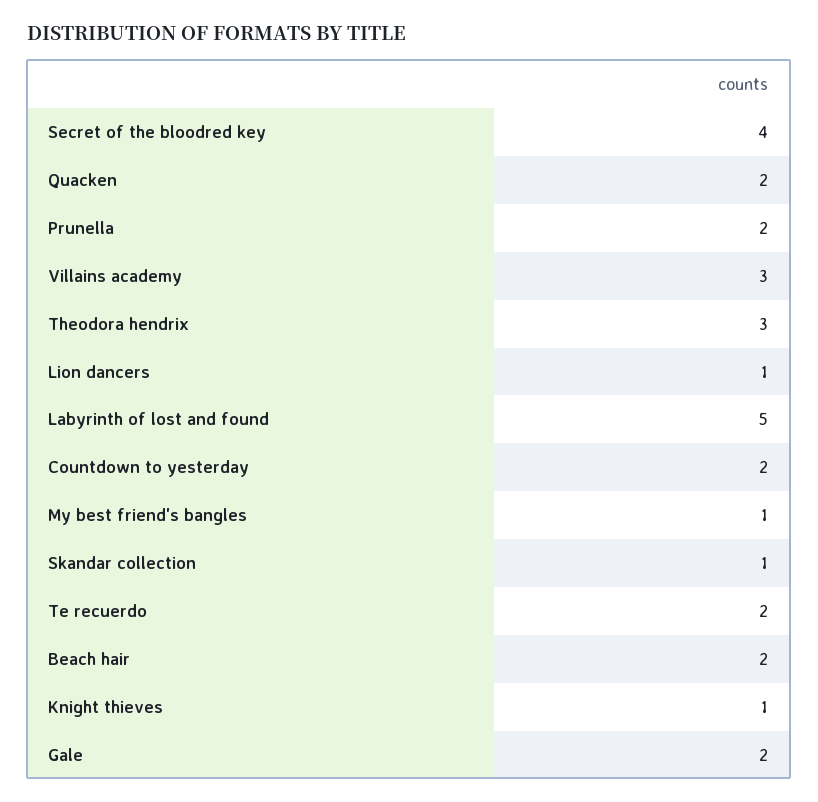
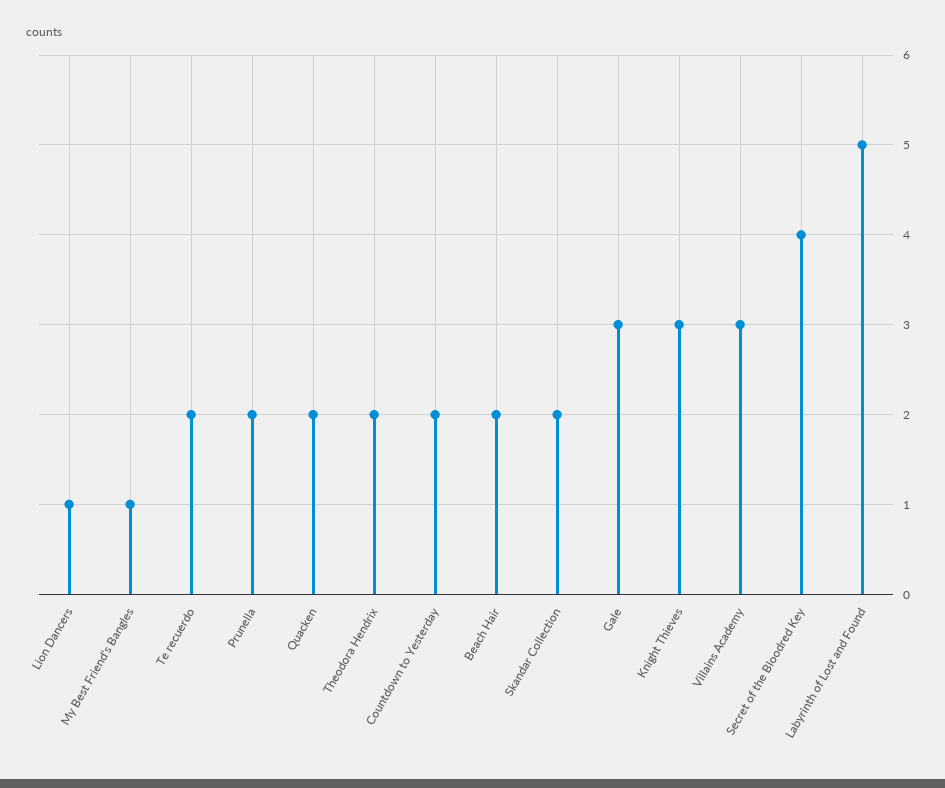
Theodora hendrix: 3 -> 2
Skandar collection: 1 -> 2
Knight thieves: 1 -> 3
Gale: 2 -> 3

